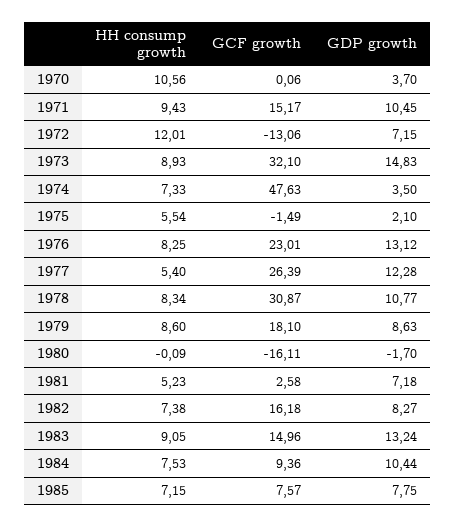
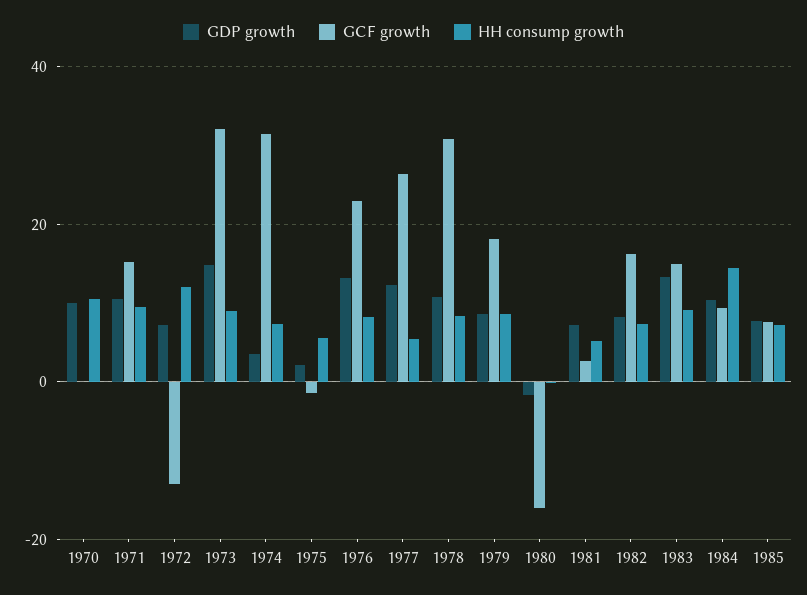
GDP growth, 1970: 3.7 -> 10
GCF growth, 1974: 47.63 -> 32
HH consump growth, 1984: 7.53 -> 14

